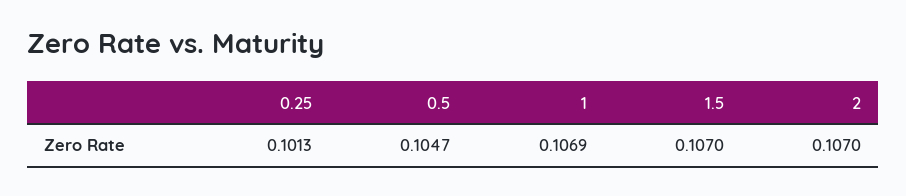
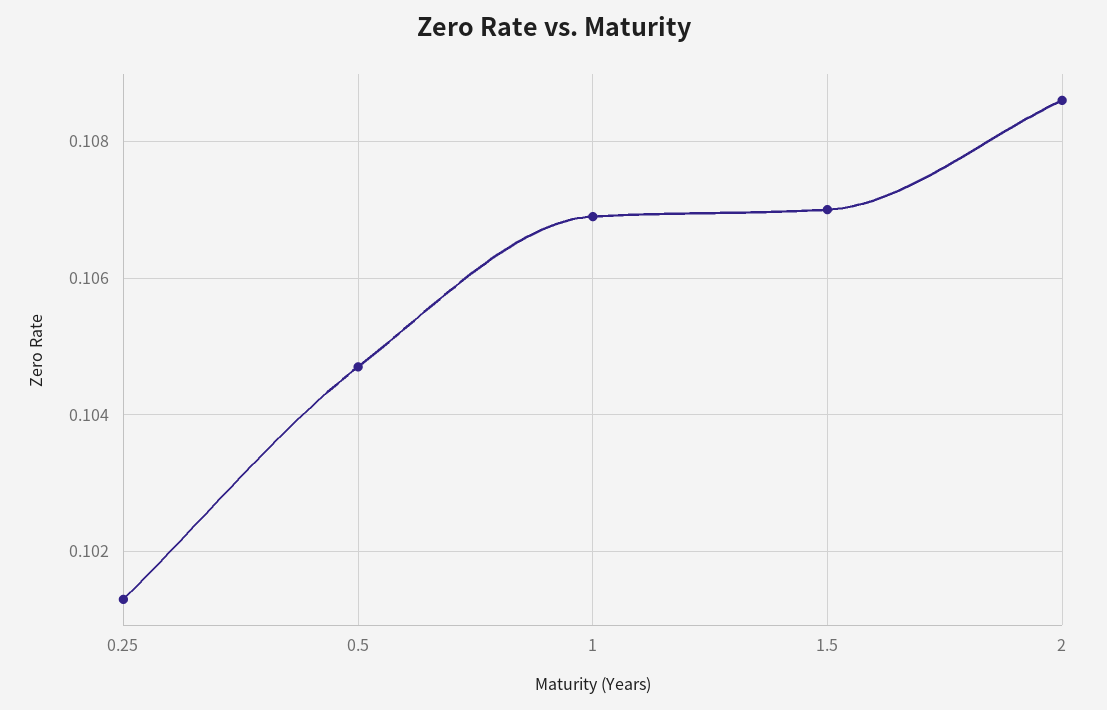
2: 0.107 -> 0.1085

